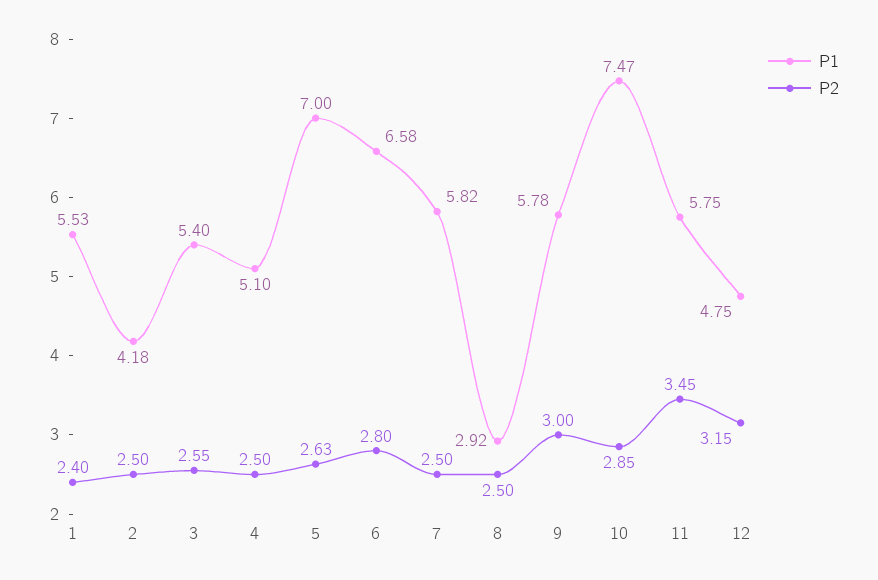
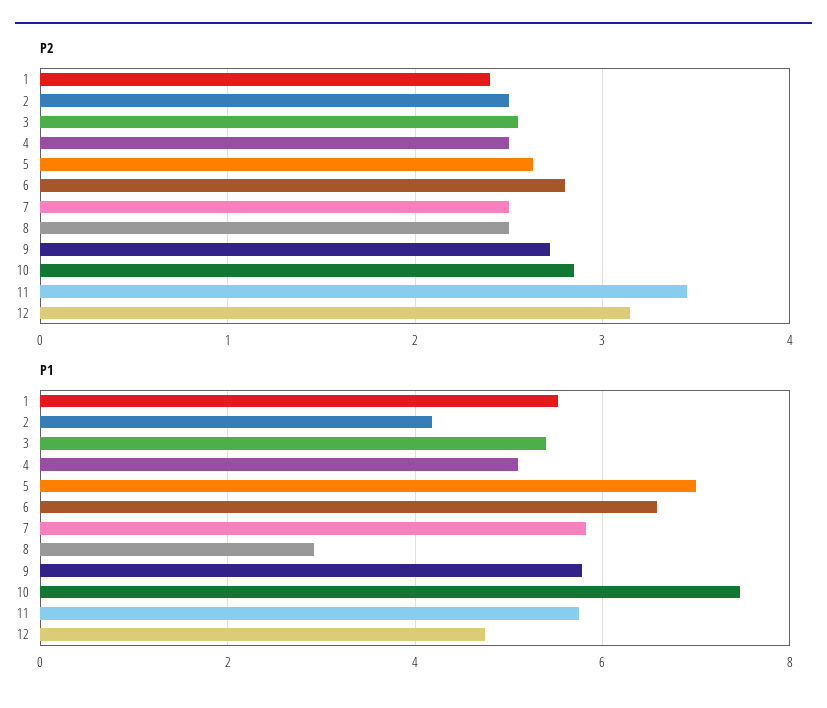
P2, 9: 3 -> 2.7

